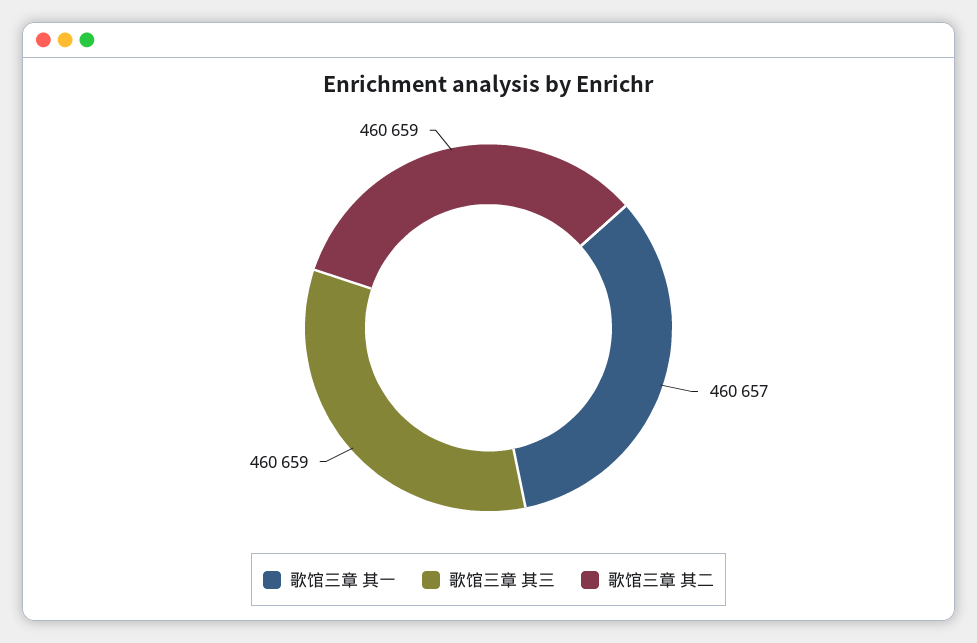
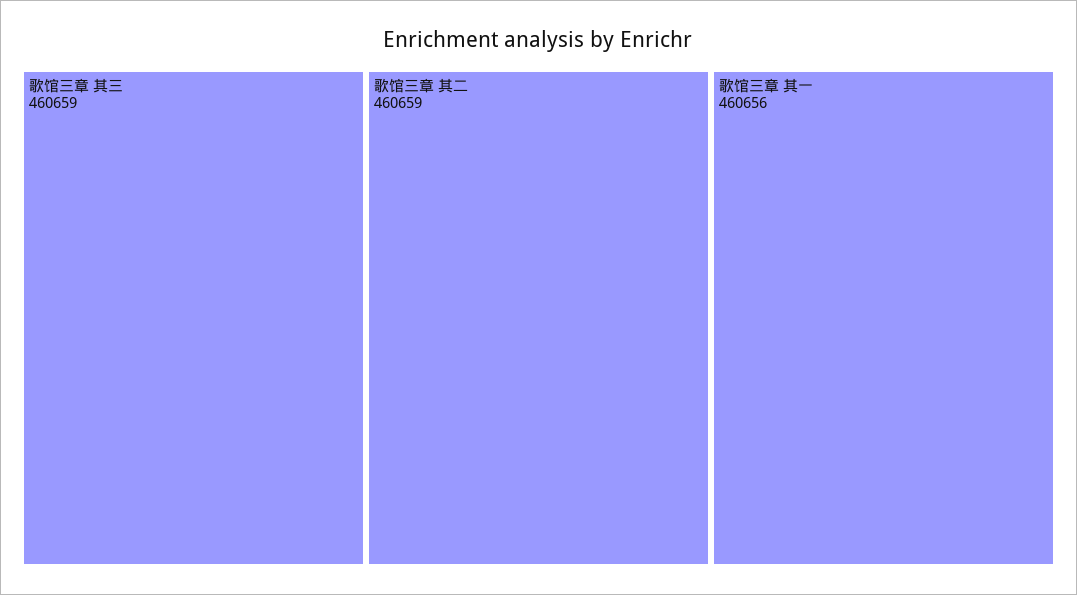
歌馆三章 其一: 460657 -> 460656

